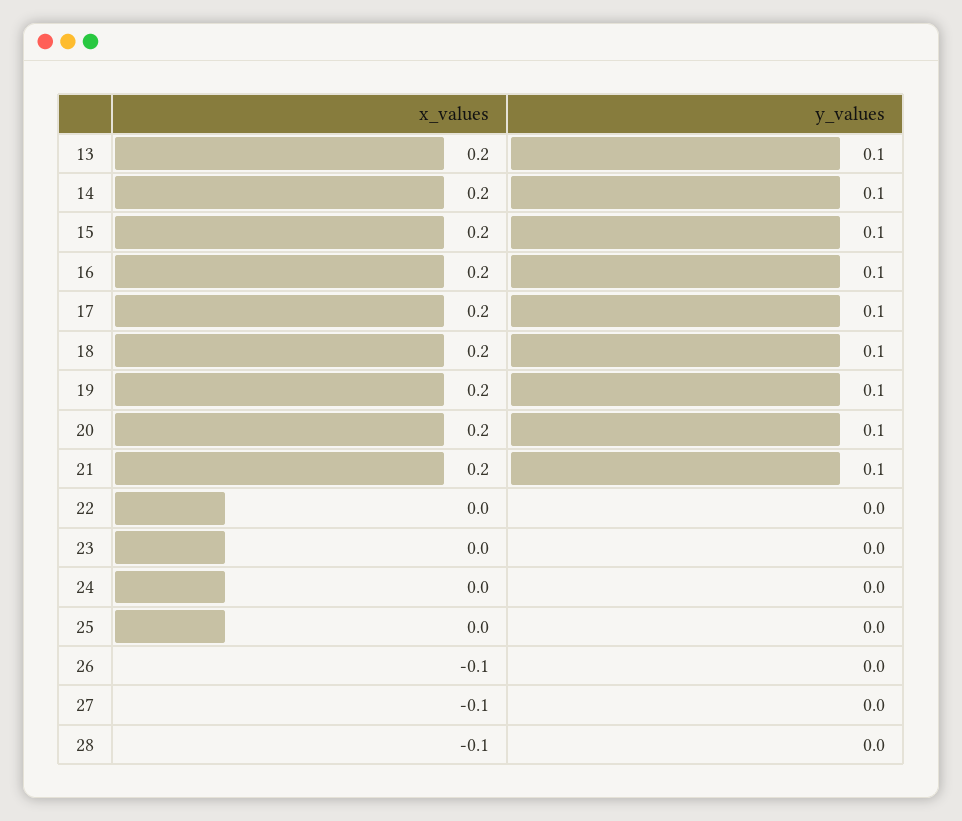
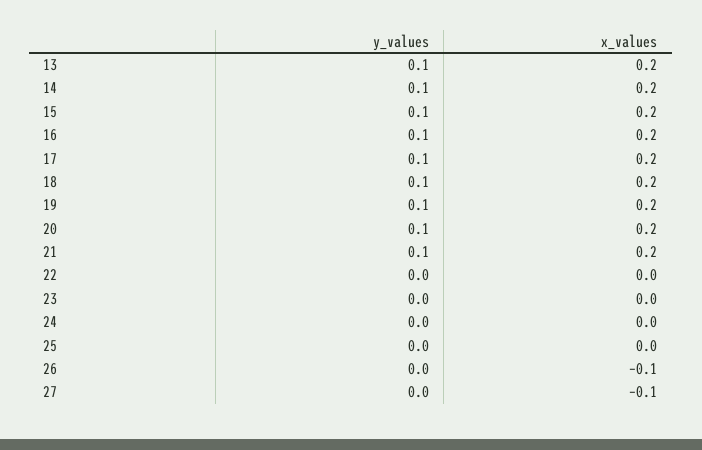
x_values, 28: -0.1 -> none
y_values, 28: 0 -> none

